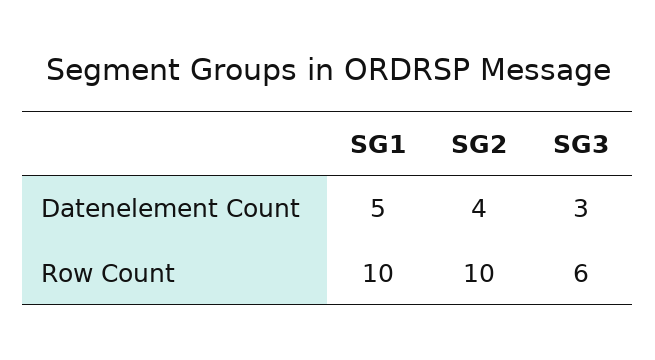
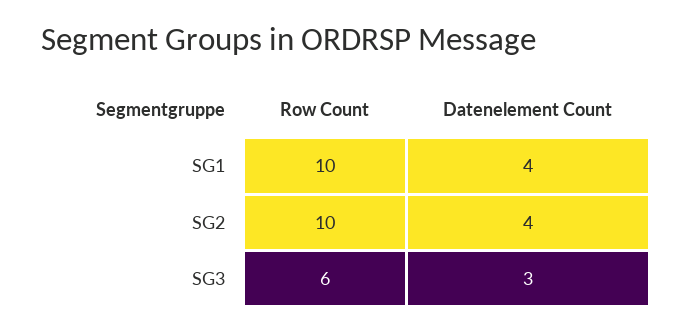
SG1, Datenelement Count: 5 -> 4

